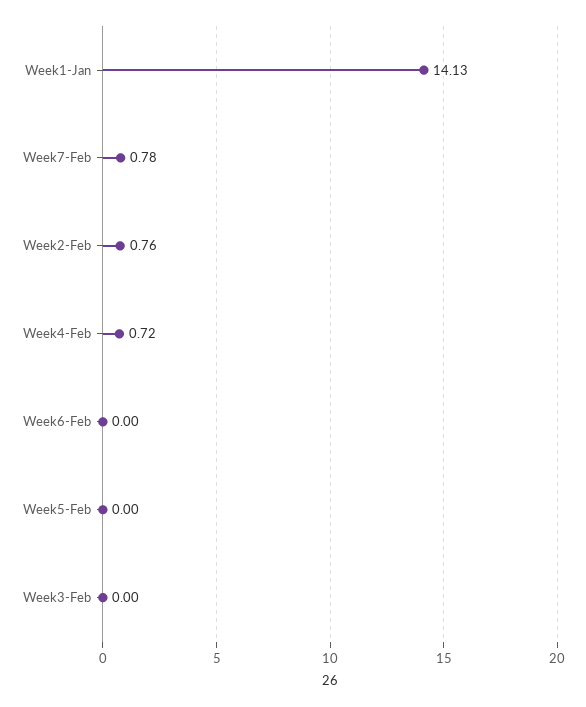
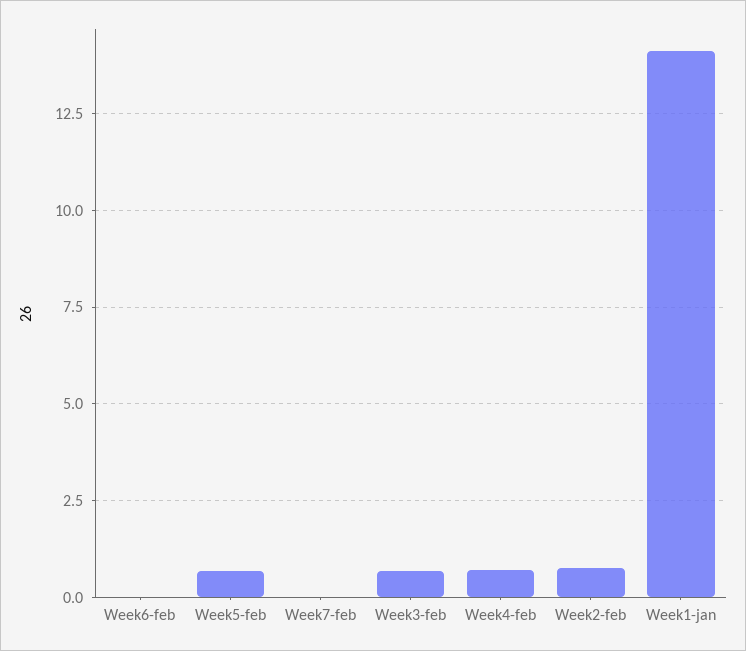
Week7-Feb: 0.78 -> 0
Week5-Feb: 0 -> 0.75
Week3-Feb: 0 -> 0.75

